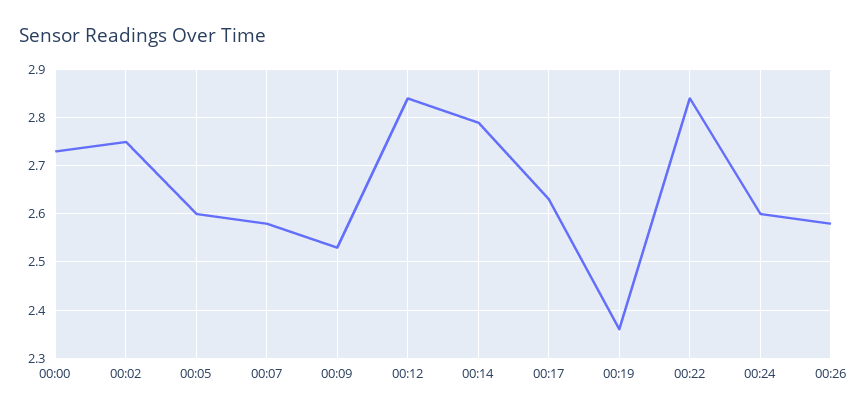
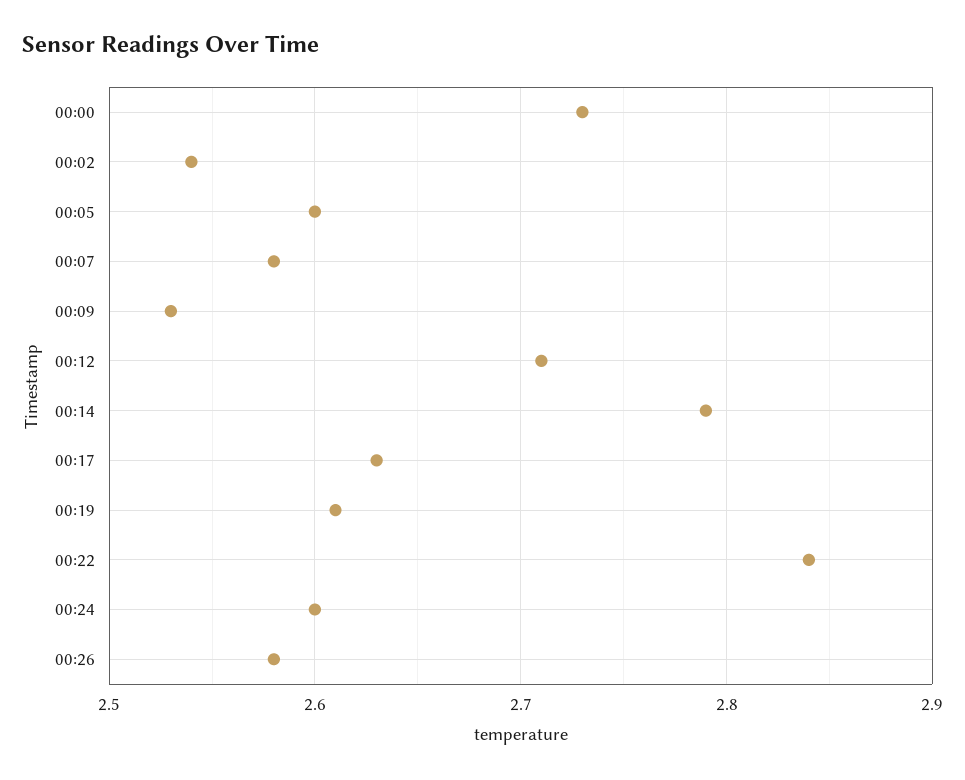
00:02: 2.75 -> 2.54
00:12: 2.85 -> 2.71
00:19: 2.35 -> 2.61

